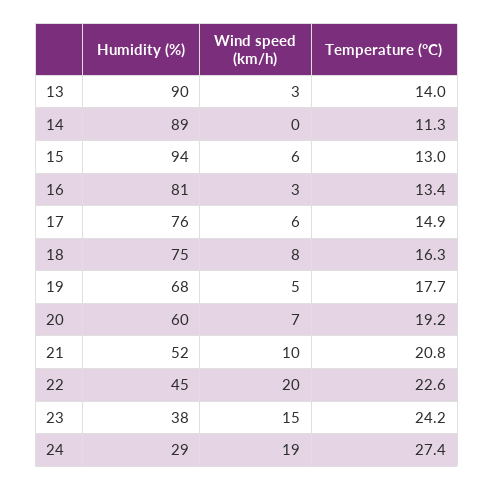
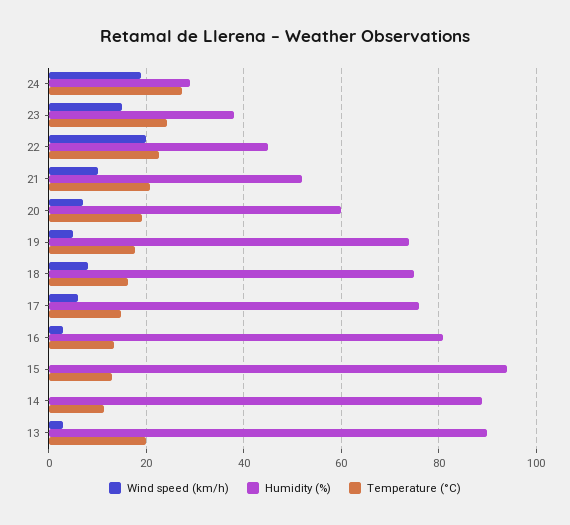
Temperature (°C), 13: 14 -> 20
Wind speed (km/h), 15: 6 -> 0
Humidity (%), 19: 68 -> 74

